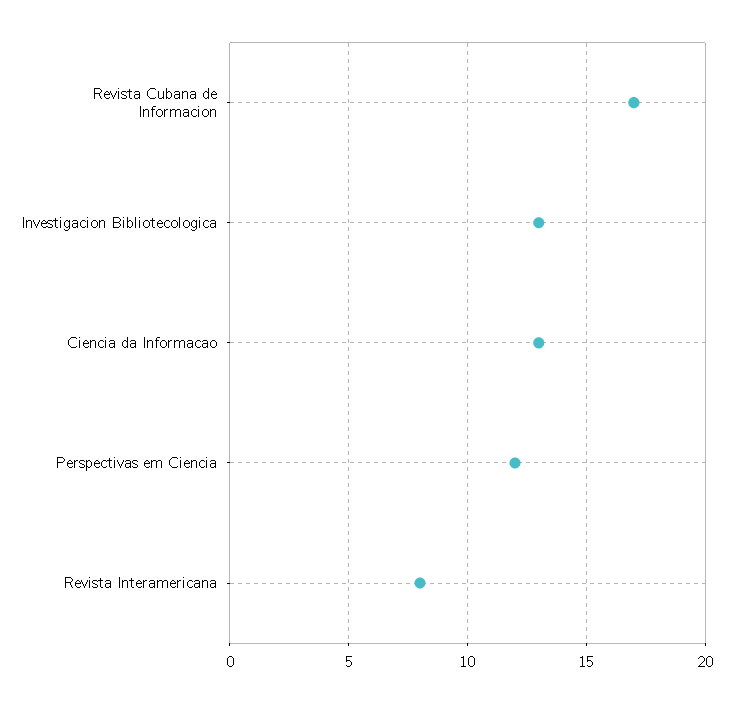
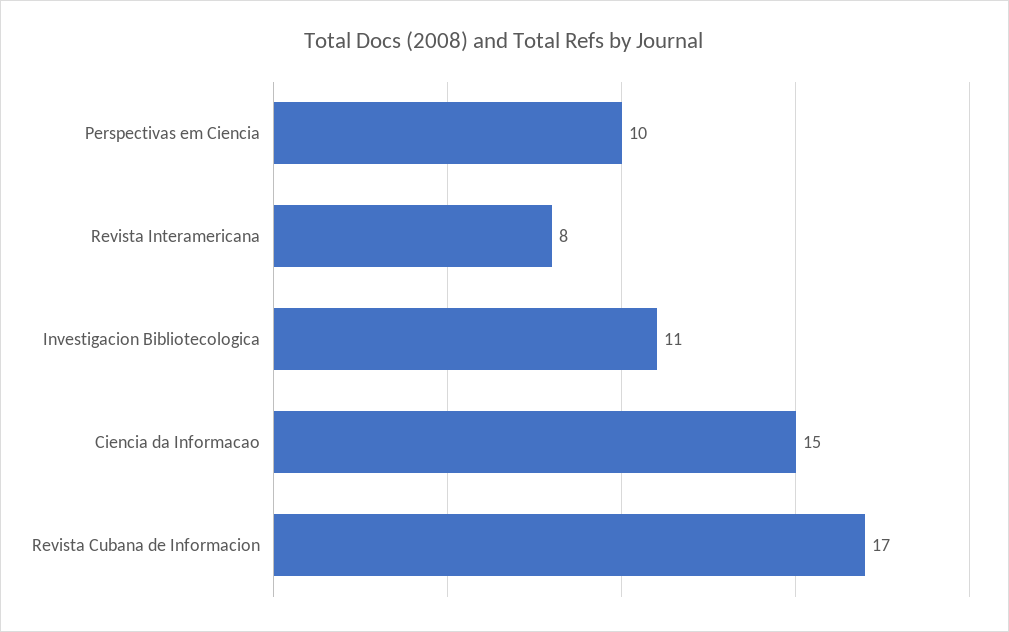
Investigacion Bibliotecologica: 13 -> 11
Ciencia da Informacao: 13 -> 15
Perspectivas em Ciencia: 12 -> 10

